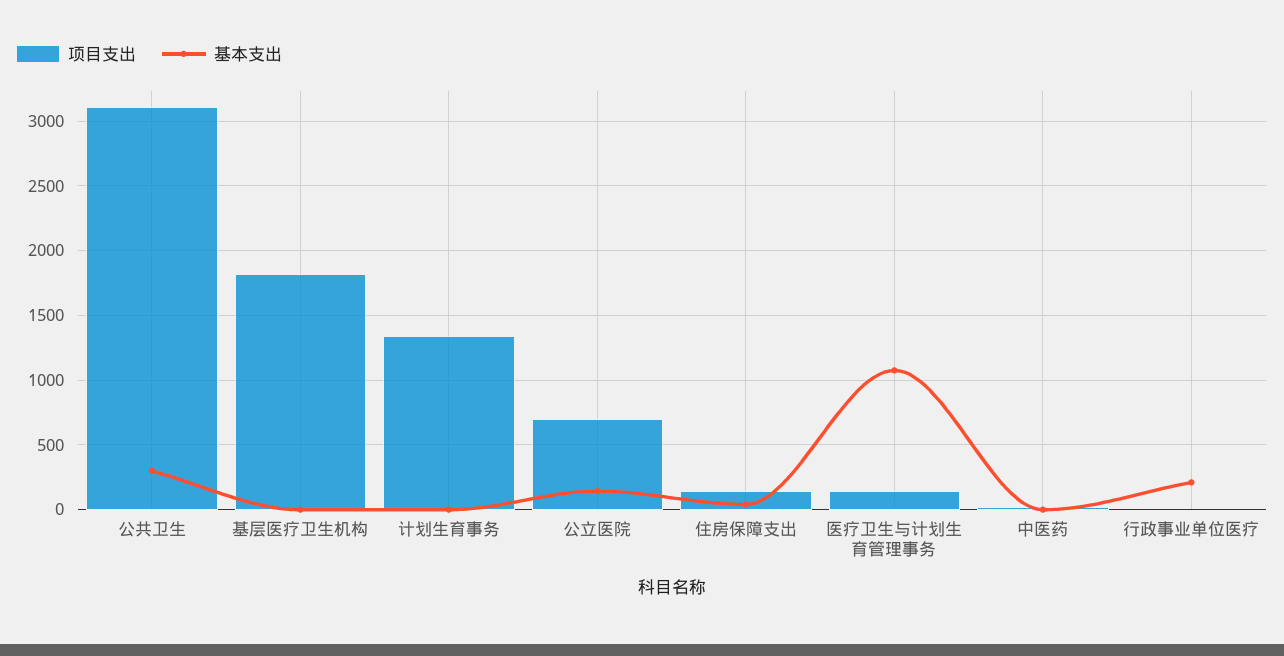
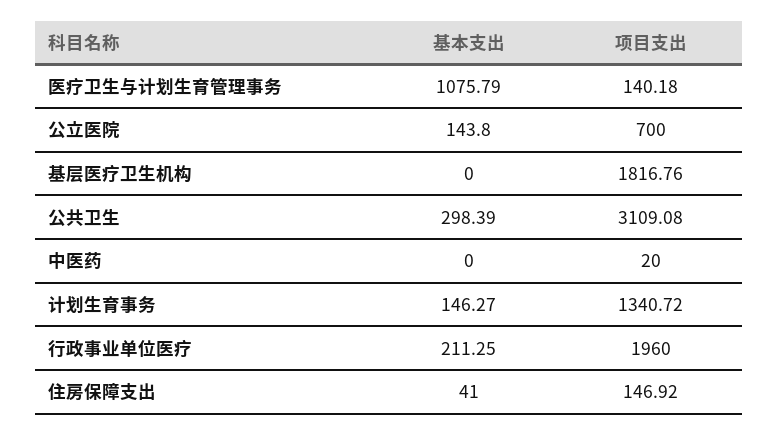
基本支出, 计划生育事务: 0 -> 146.27
项目支出, 行政事业单位医疗: 0 -> 1960

